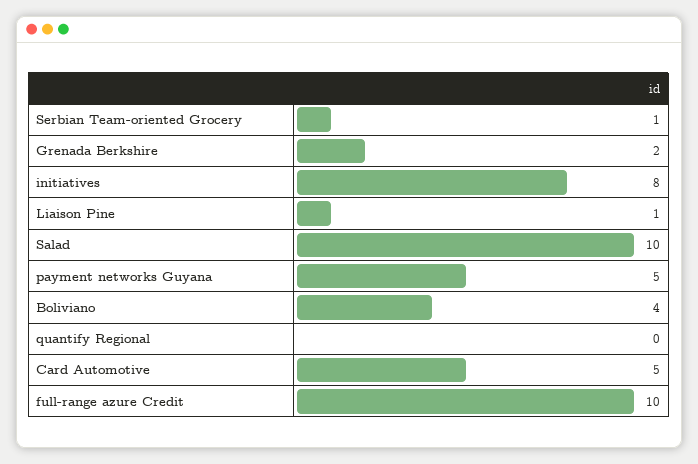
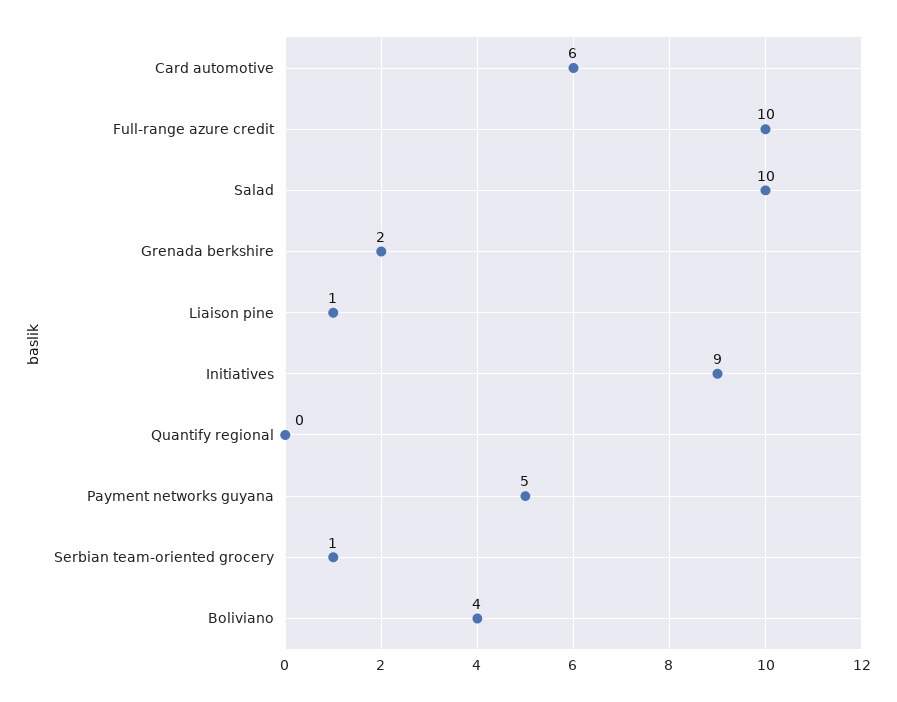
initiatives: 8 -> 9
Card Automotive: 5 -> 6

